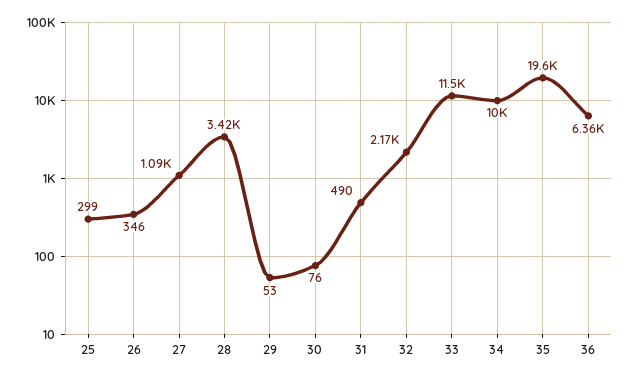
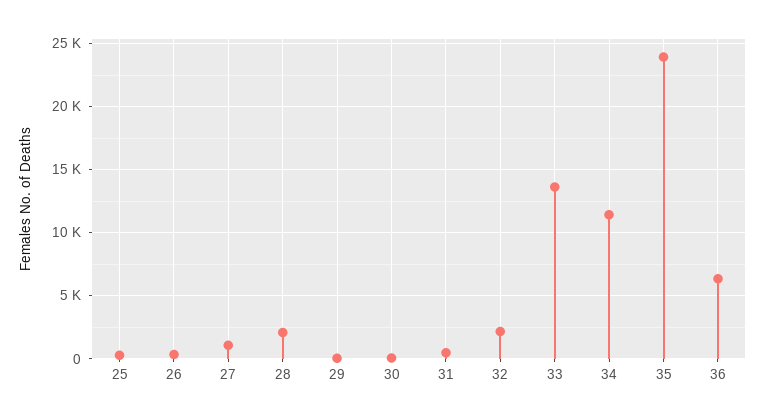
28: 3420 -> 2000
33: 11500 -> 13500
34: 10000 -> 11500
35: 19600 -> 24000

